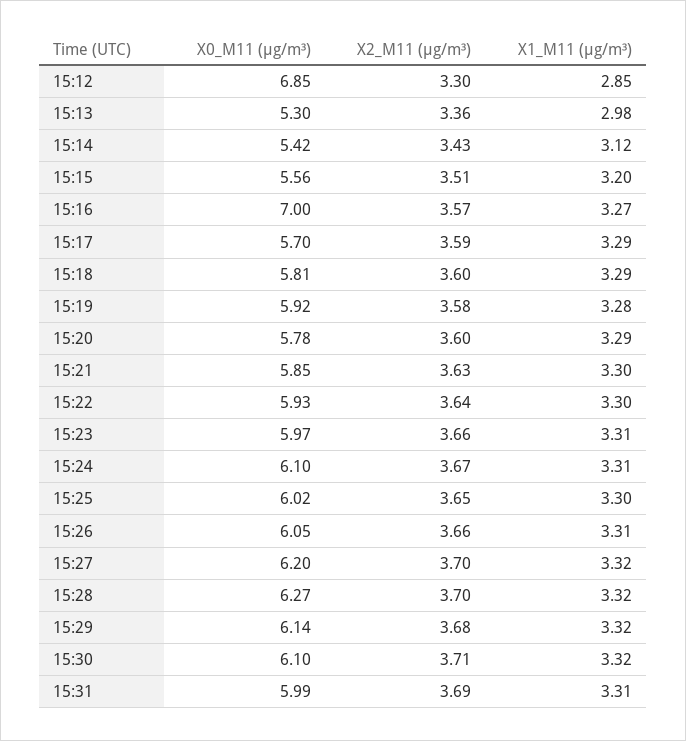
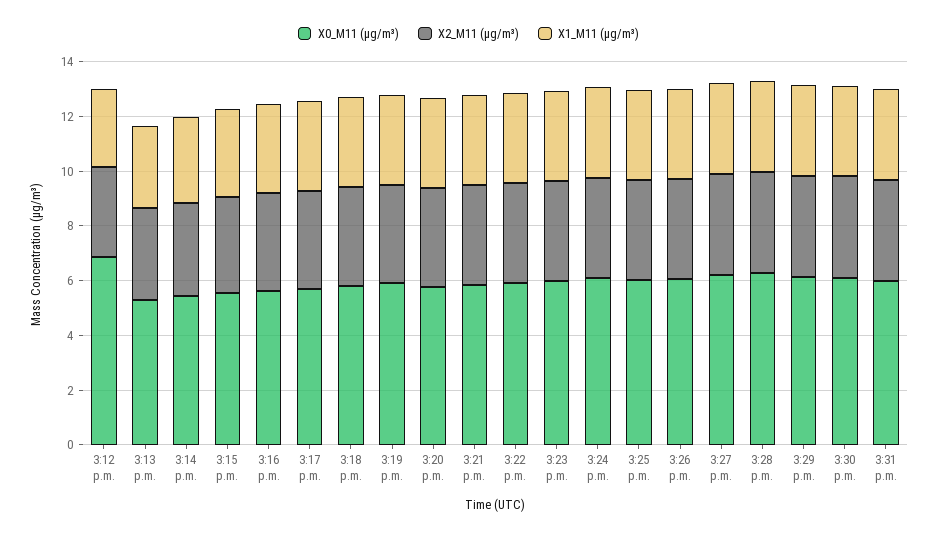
X0_M11 (μg/m³), 15:16: 7 -> 5.5

